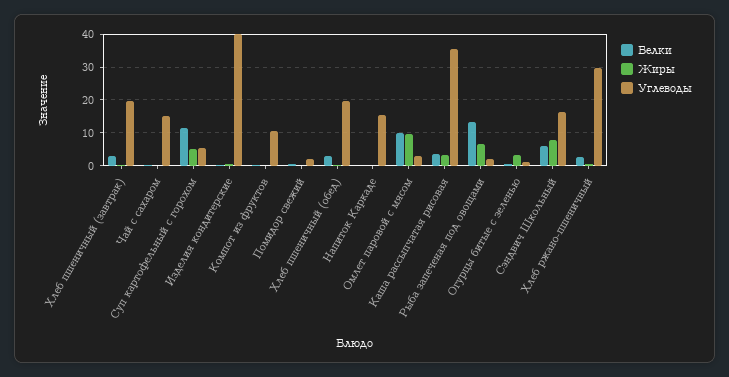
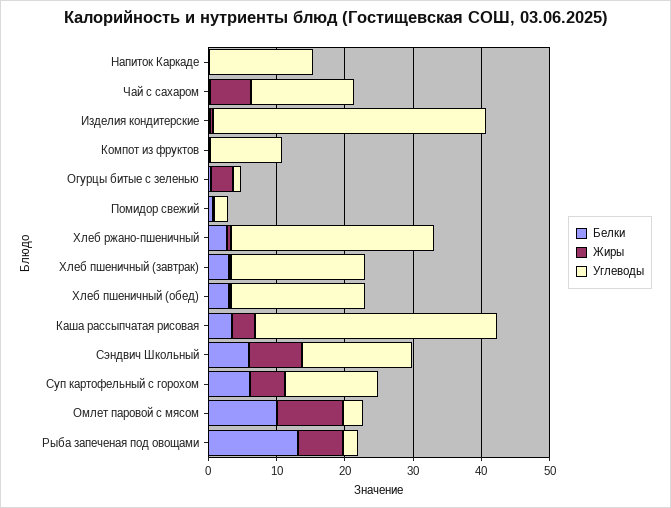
Жиры, Чай с сахаром: 0 -> 6
Белки, Суп картофельный с горохом: 12 -> 6
Углеводы, Суп картофельный с горохом: 6 -> 14

